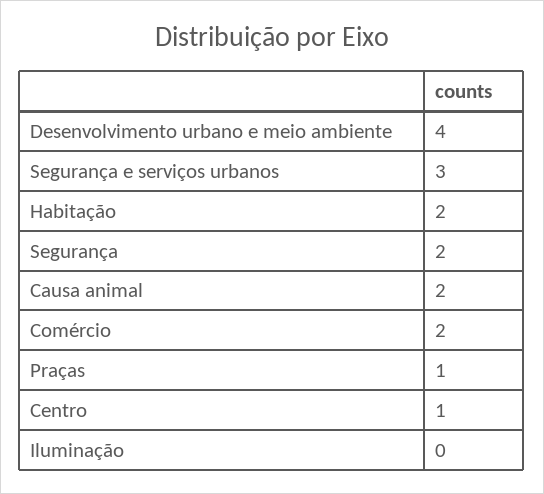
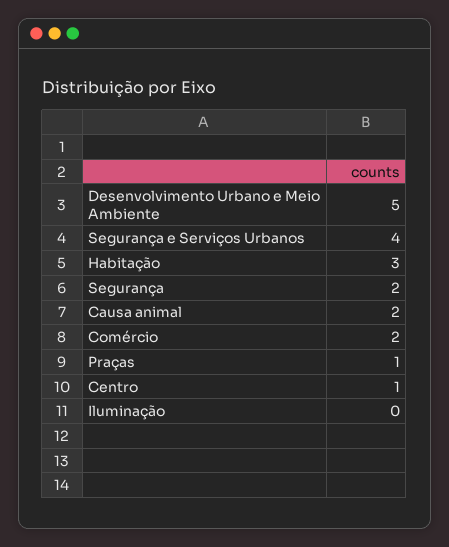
Desenvolvimento urbano e meio ambiente: 4 -> 5
Segurança e serviços urbanos: 3 -> 4
Habitação: 2 -> 3

